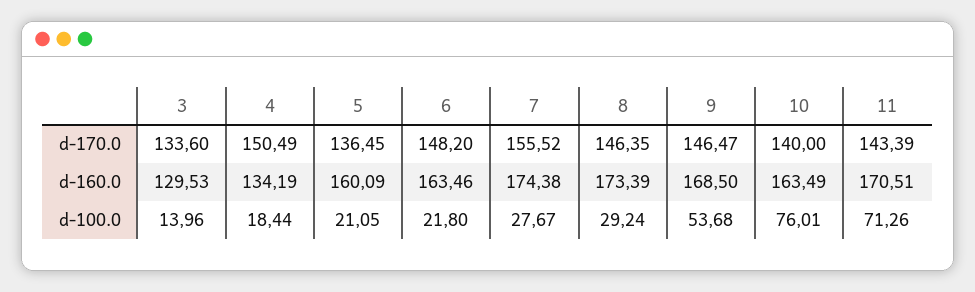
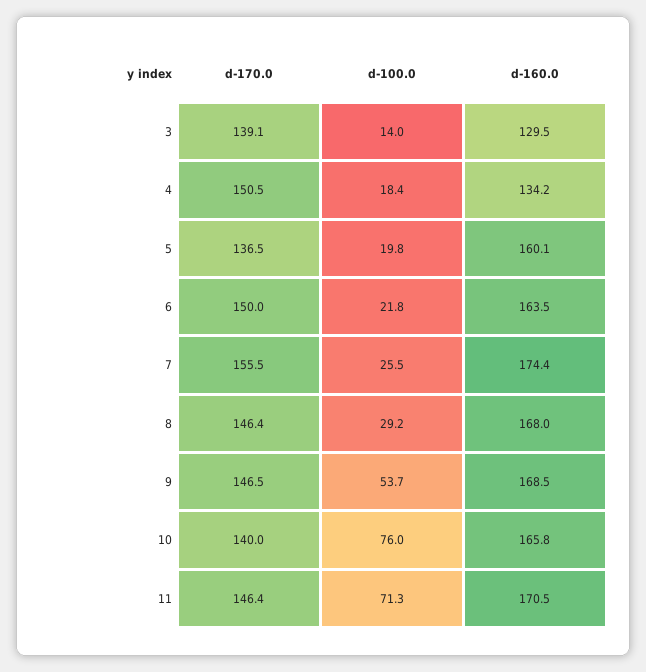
3, d-170.0: 133.6 -> 139.1
6, d-170.0: 148.2 -> 150
11, d-170.0: 143.39 -> 146.4
8, d-160.0: 173.39 -> 168
10, d-160.0: 163.49 -> 165.8
5, d-100.0: 21.05 -> 19.8
7, d-100.0: 27.67 -> 25.5

